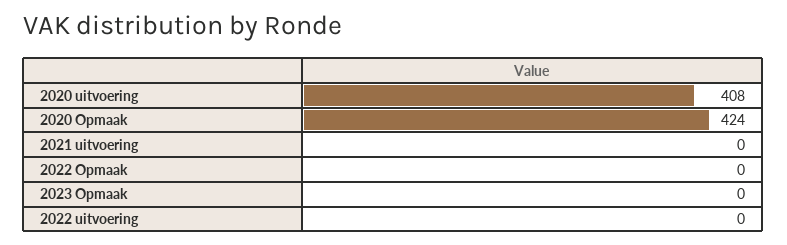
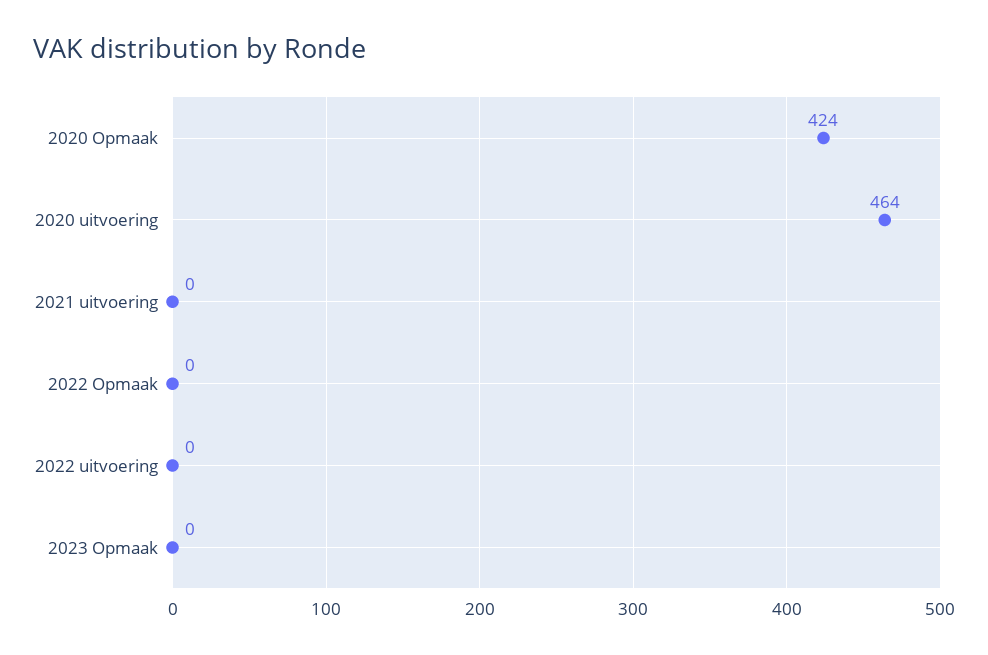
2020 uitvoering: 408 -> 464

